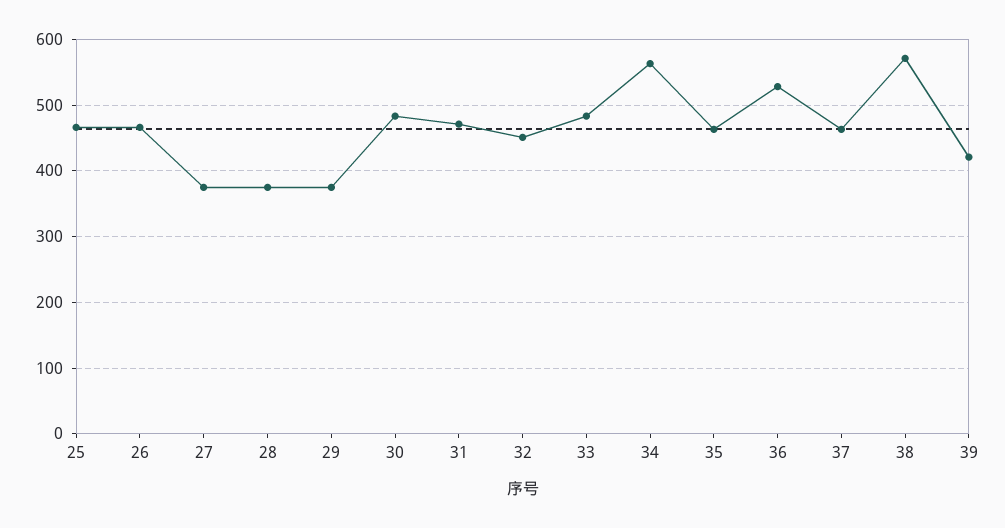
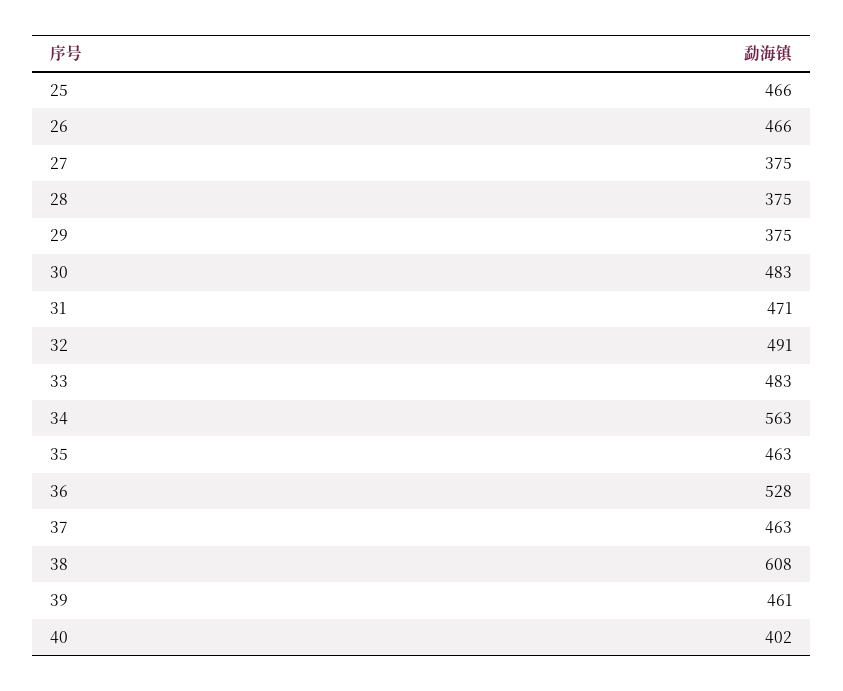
32: 450 -> 491
38: 570 -> 608
39: 420 -> 461
40: none -> 402

